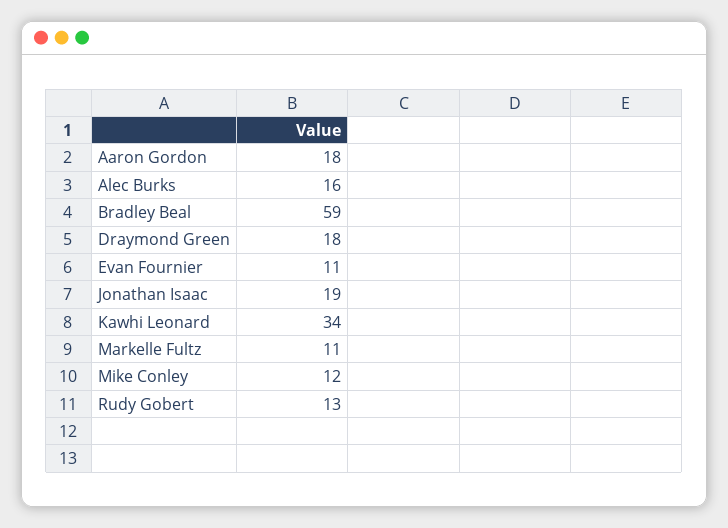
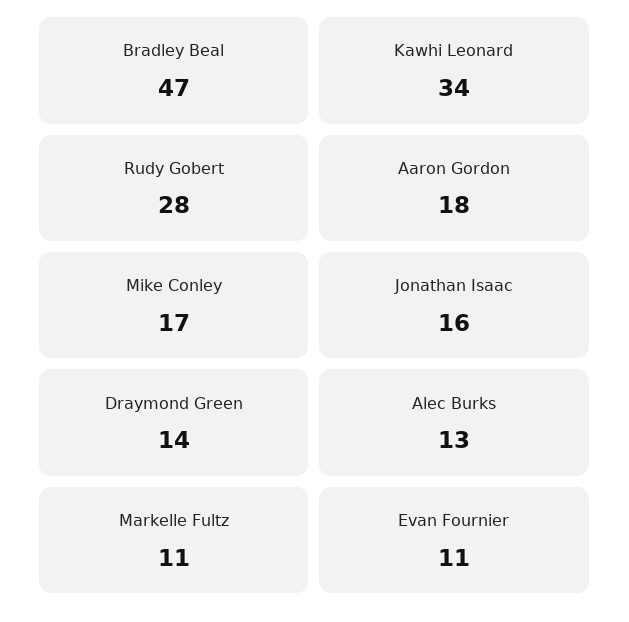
Alec Burks: 16 -> 13
Bradley Beal: 59 -> 47
Draymond Green: 18 -> 14
Jonathan Isaac: 19 -> 16
Mike Conley: 12 -> 17
Rudy Gobert: 13 -> 28

